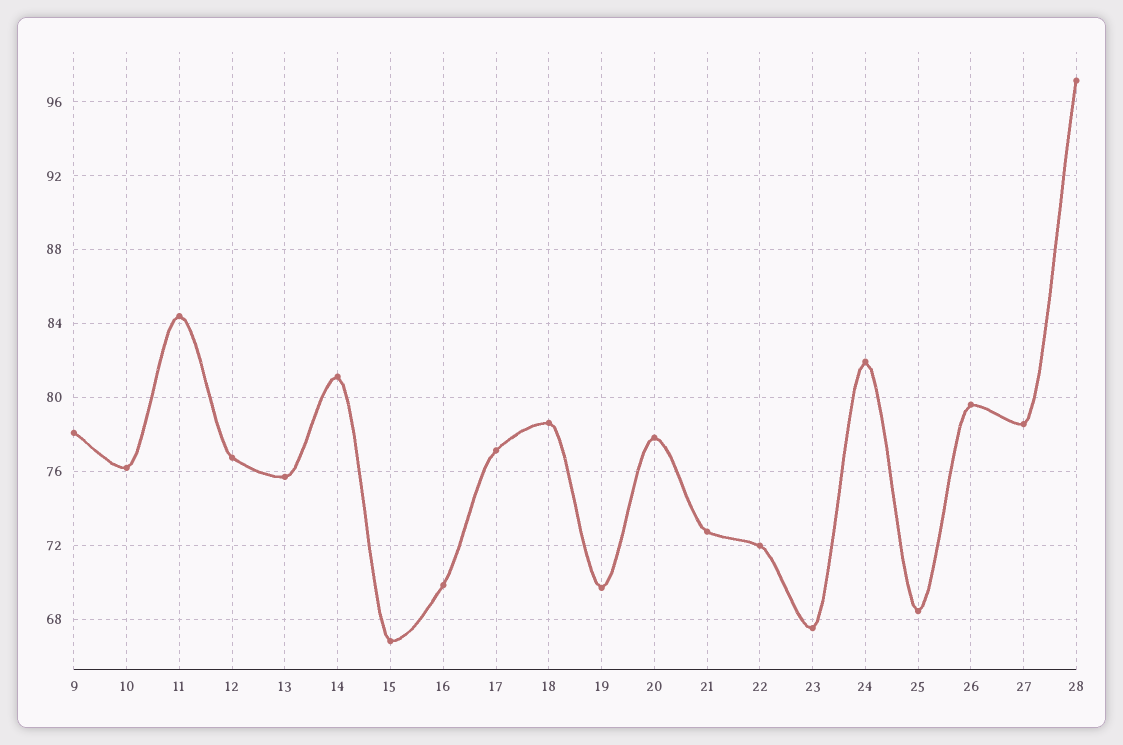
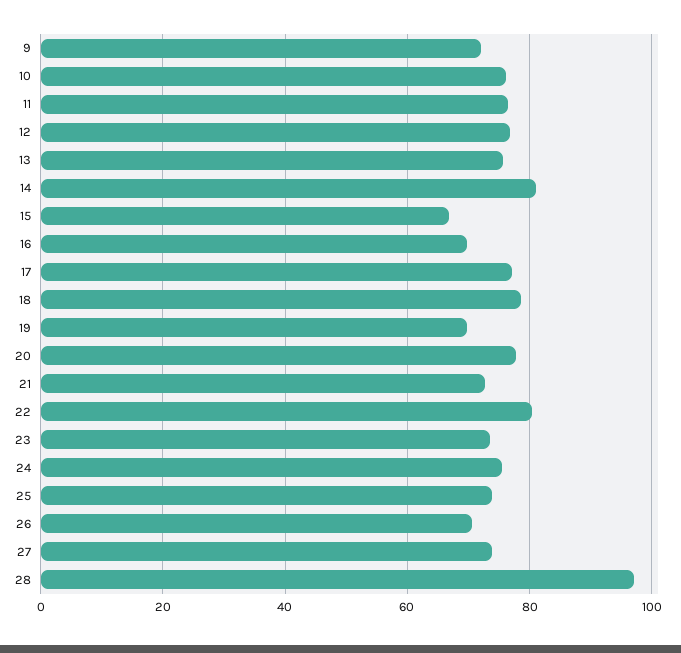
9: 78 -> 72
11: 84.5 -> 76
22: 72 -> 80
23: 67.5 -> 74
24: 82 -> 76
25: 68.5 -> 74
26: 79.5 -> 70
27: 78.5 -> 74

